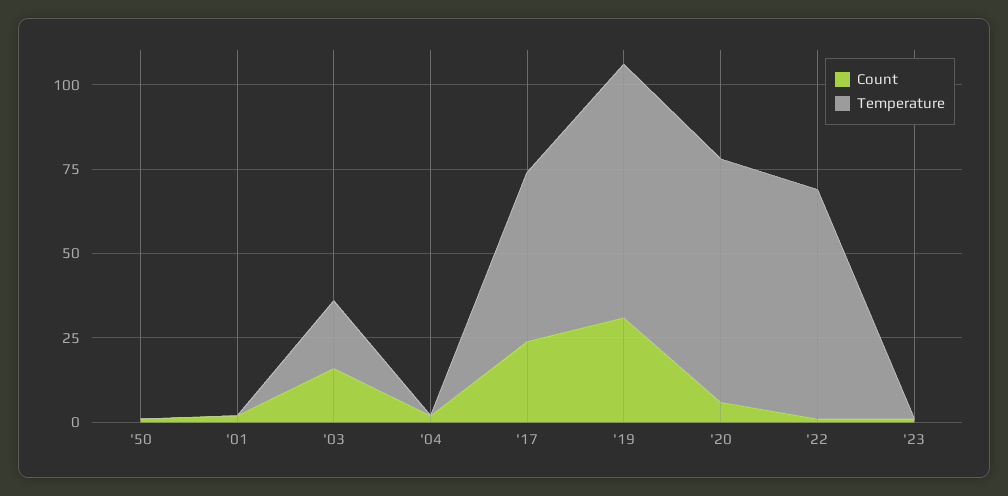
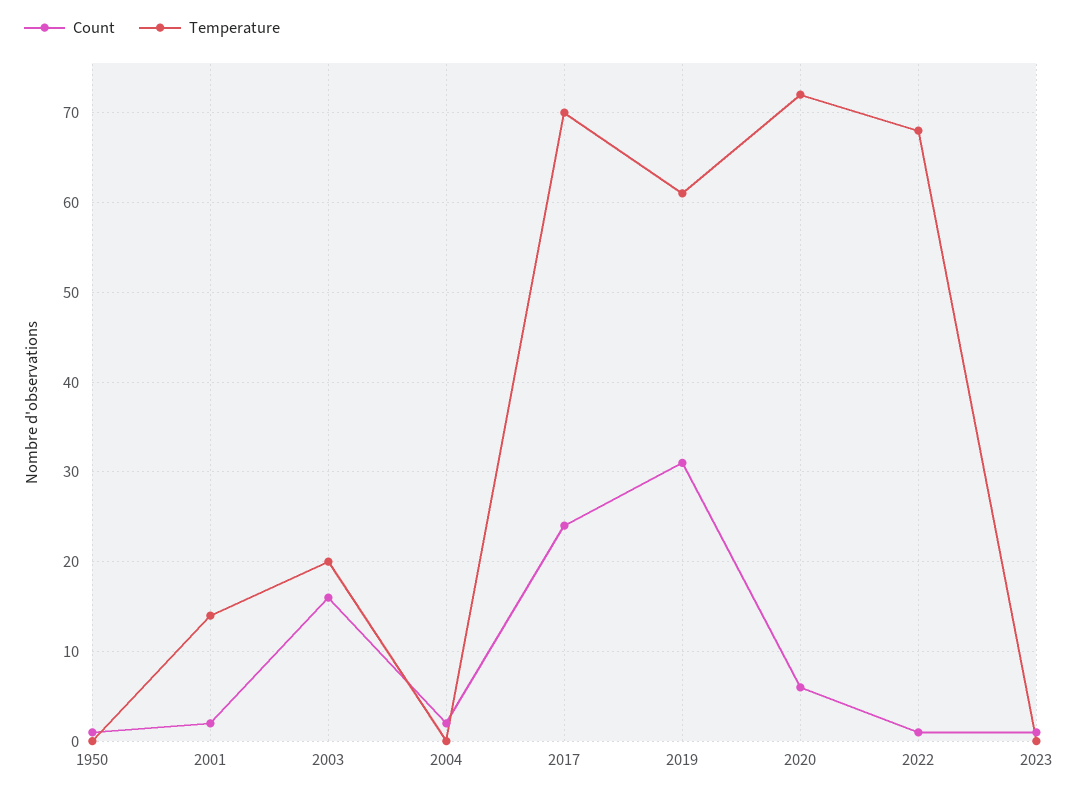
Temperature, '01: 0 -> 14
Temperature, '17: 50 -> 70
Temperature, '19: 75 -> 61

